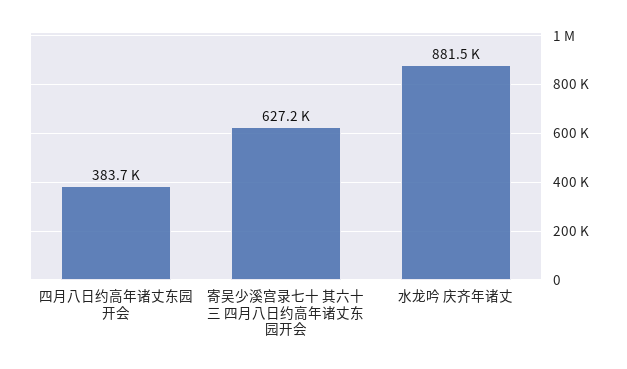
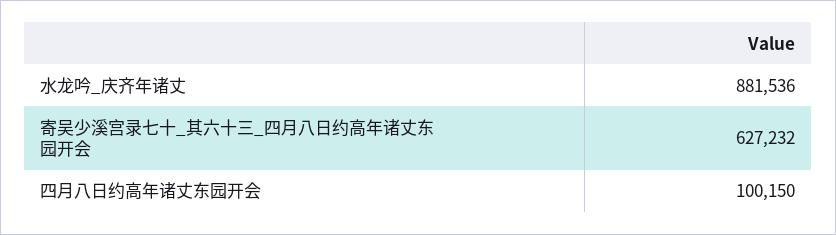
四月八日约高年诸丈东园开会: 383700 -> 100150

